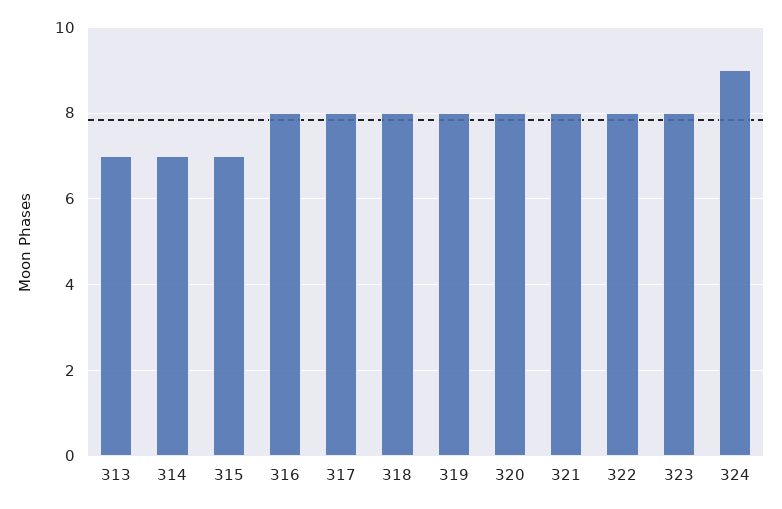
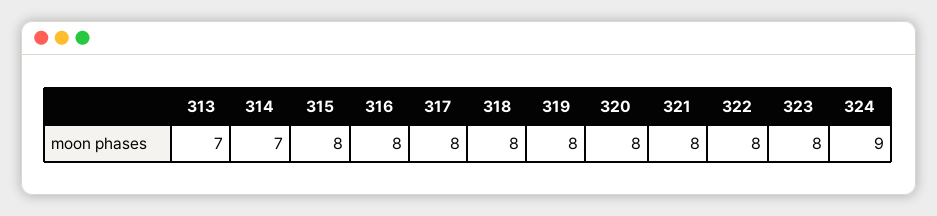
315: 7 -> 8

